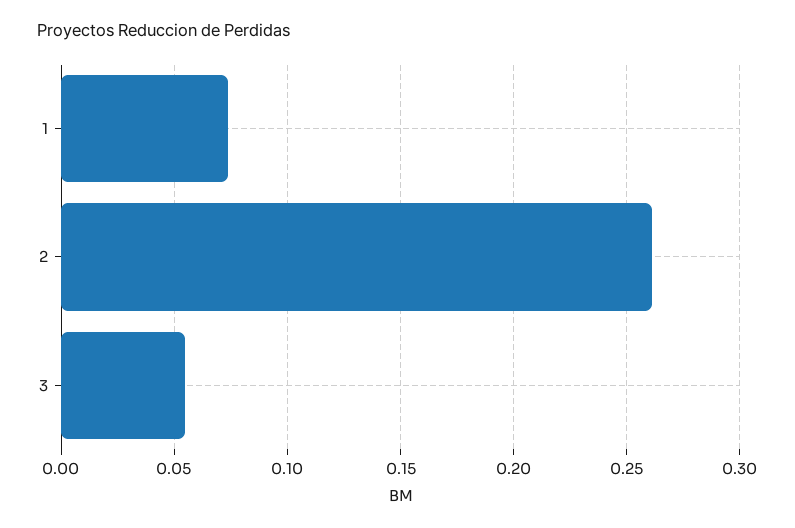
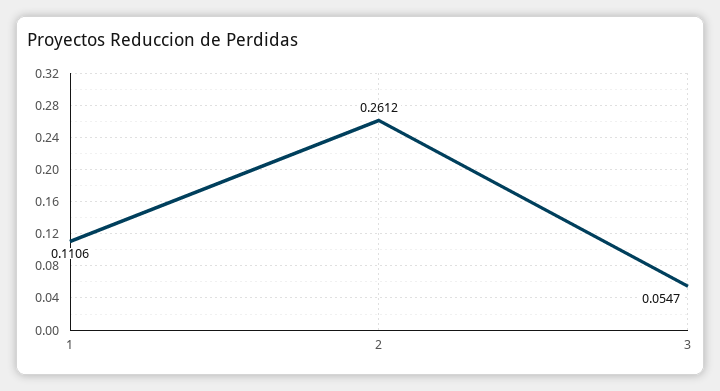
1: 0.075 -> 0.1106

